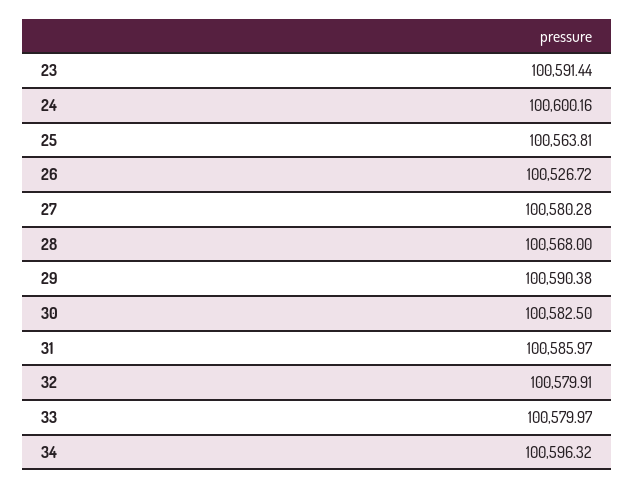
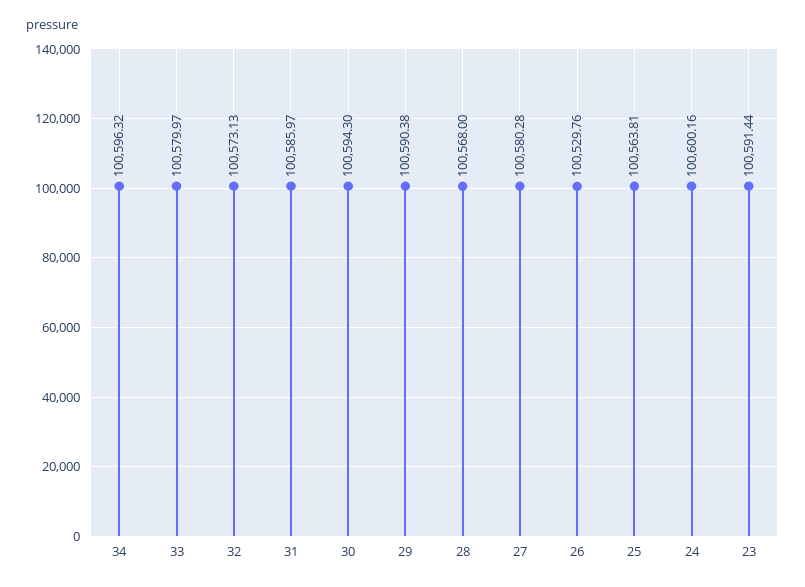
26: 100526.72 -> 100529.76
30: 100582.5 -> 100594.3
32: 100579.91 -> 100573.13

